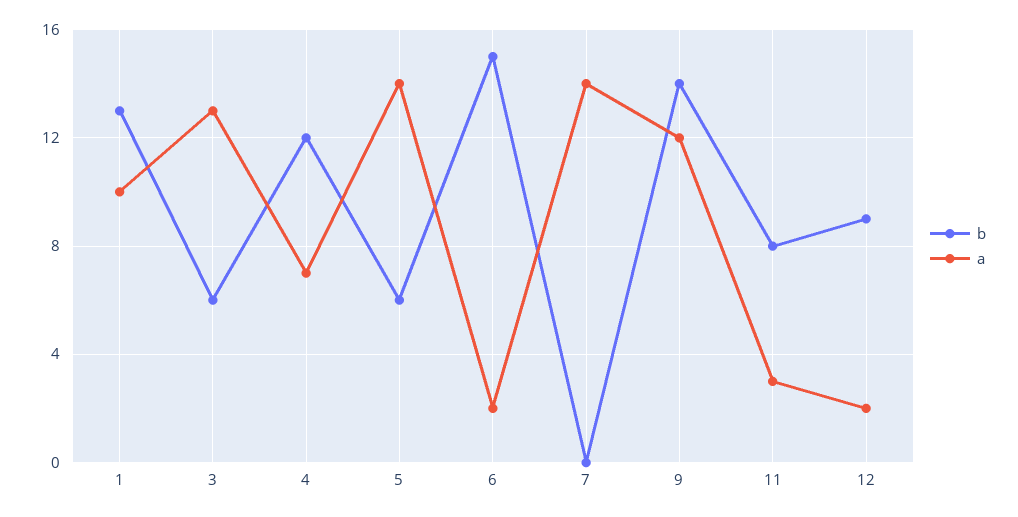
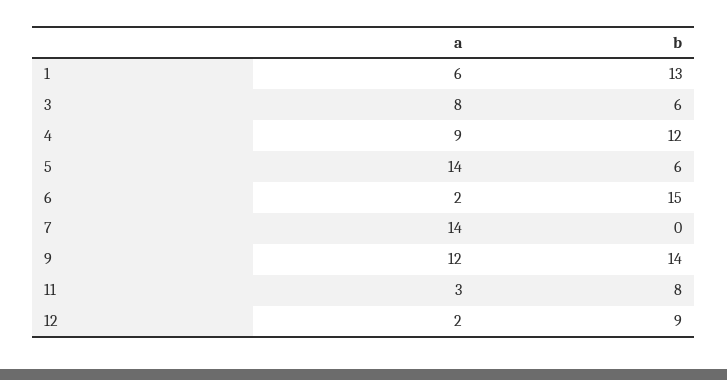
a, 1: 10 -> 6
a, 3: 13 -> 8
a, 4: 7 -> 9

